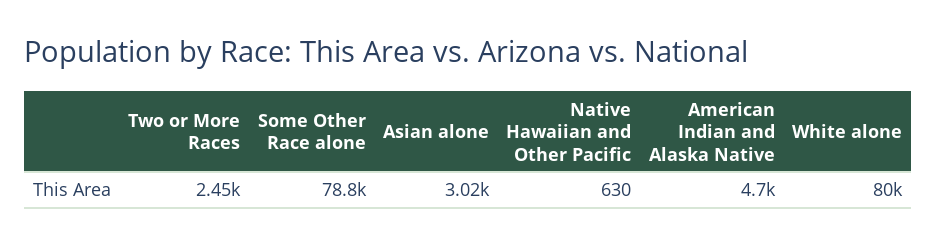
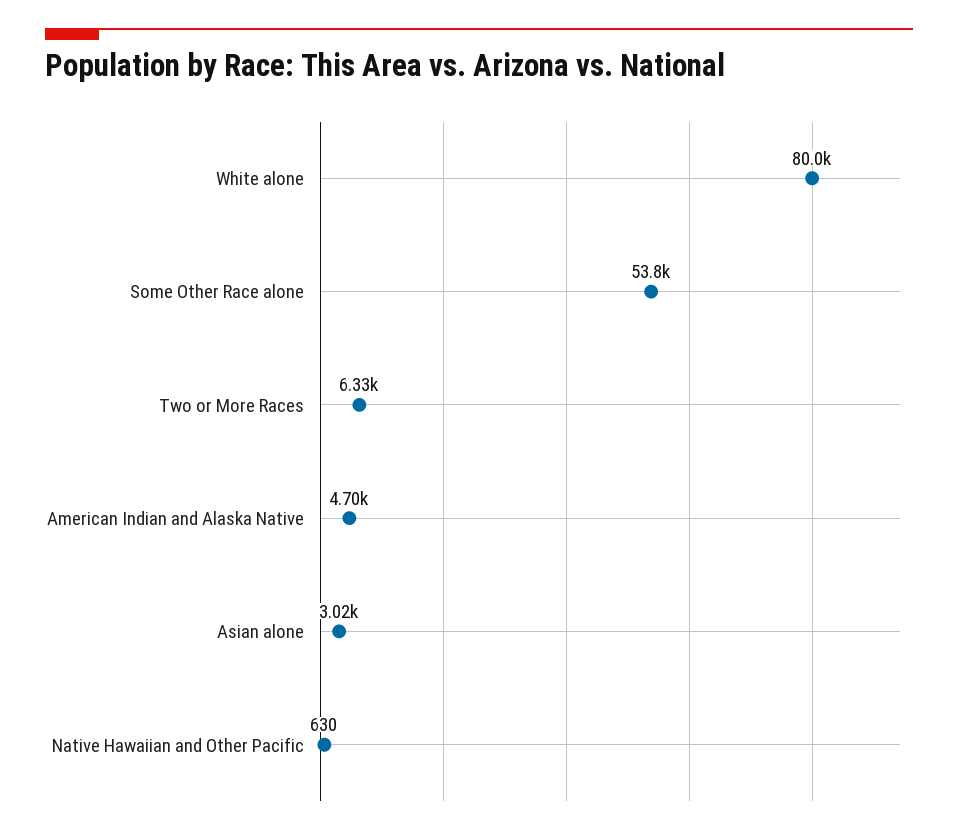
Two or More Races: 2450 -> 6330
Some Other Race alone: 78800 -> 53800

